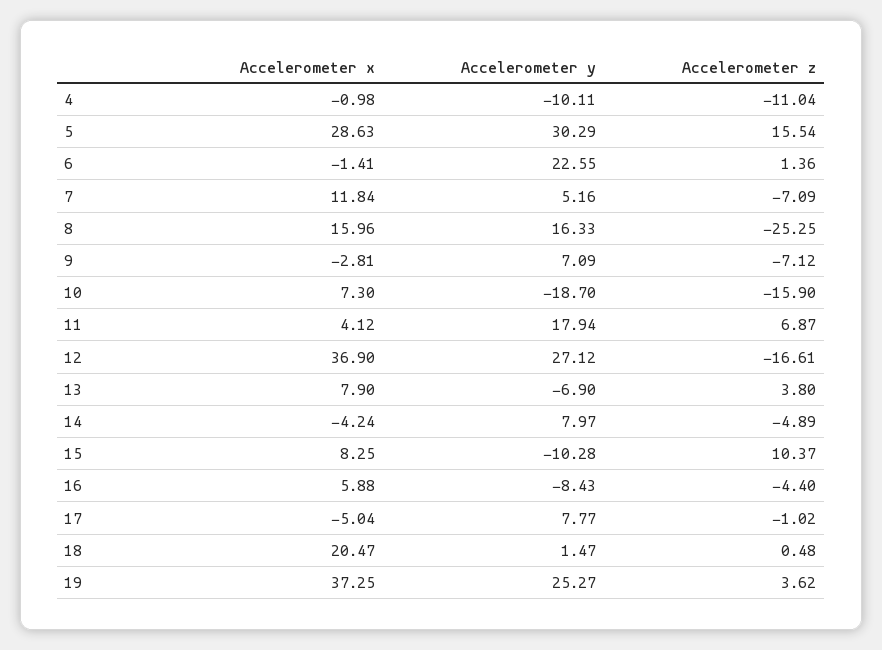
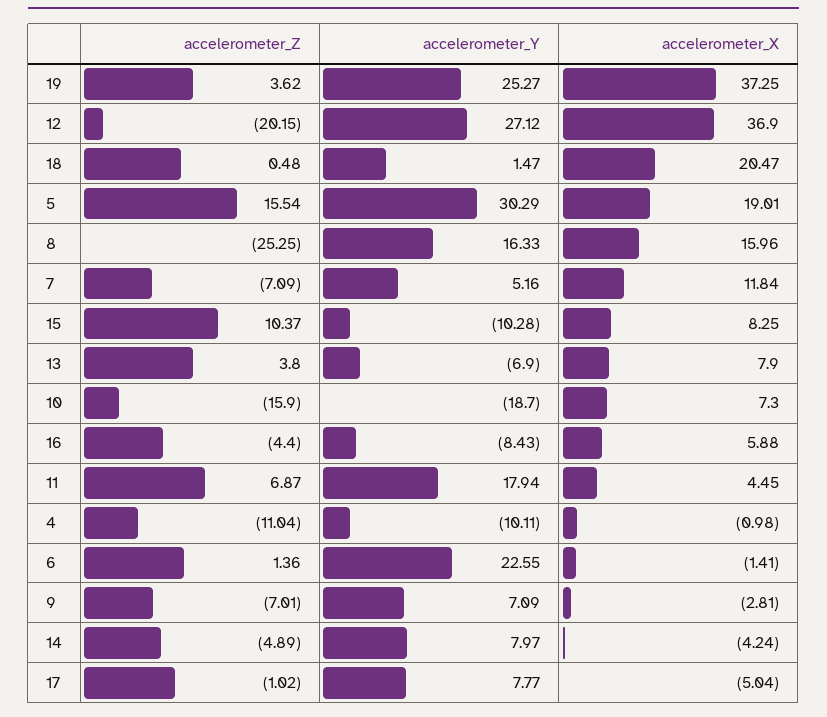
Accelerometer x, 5: 28.63 -> 19.01
Accelerometer z, 9: -7.12 -> -7.01
Accelerometer x, 11: 4.12 -> 4.45
Accelerometer z, 12: -16.61 -> -20.15

